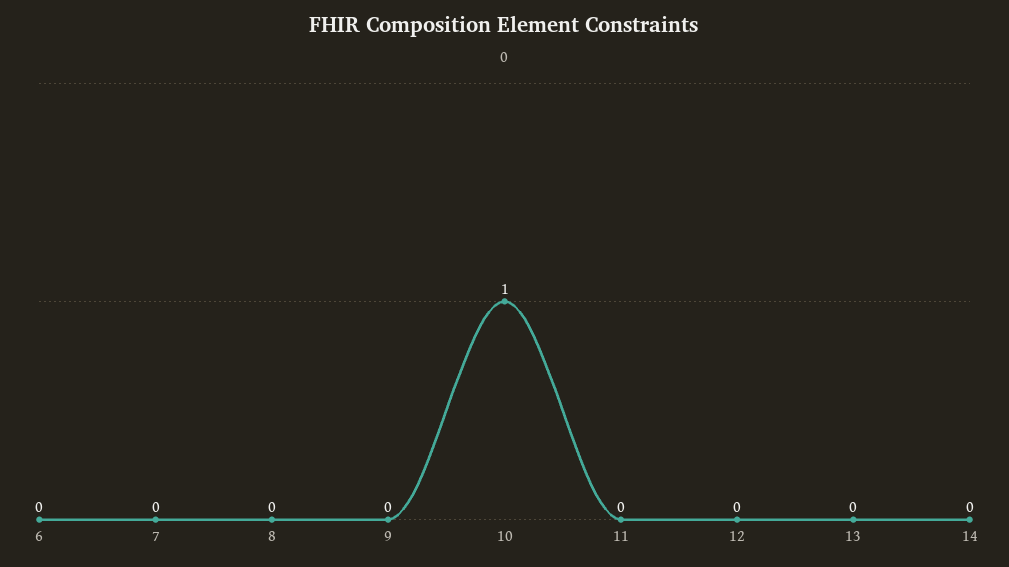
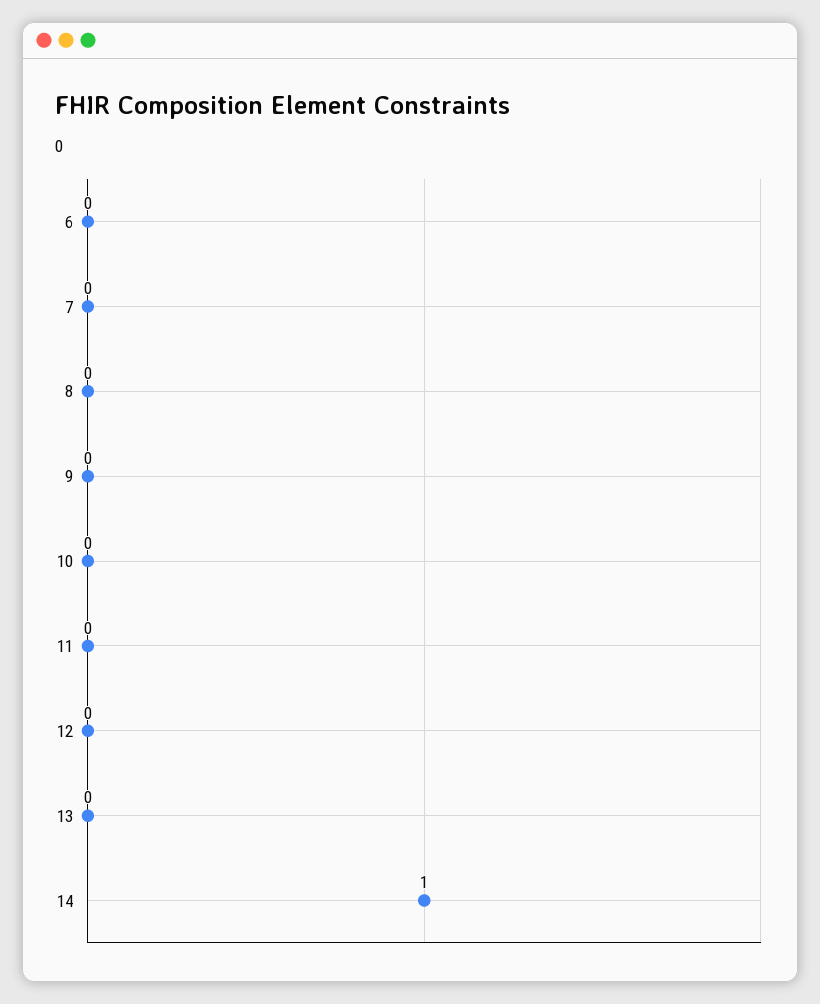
10: 1 -> 0
14: 0 -> 1

